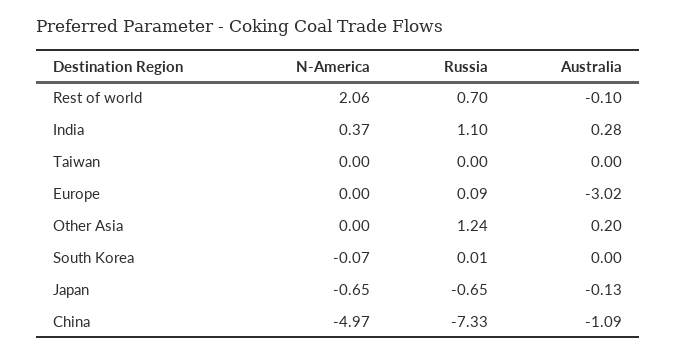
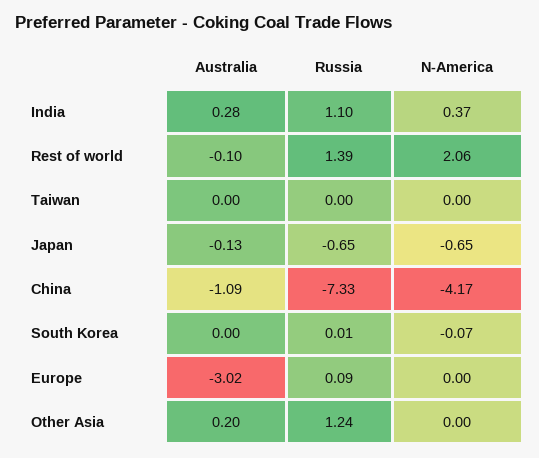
Russia, Rest of world: 0.7 -> 1.39
N-America, China: -4.97 -> -4.17

